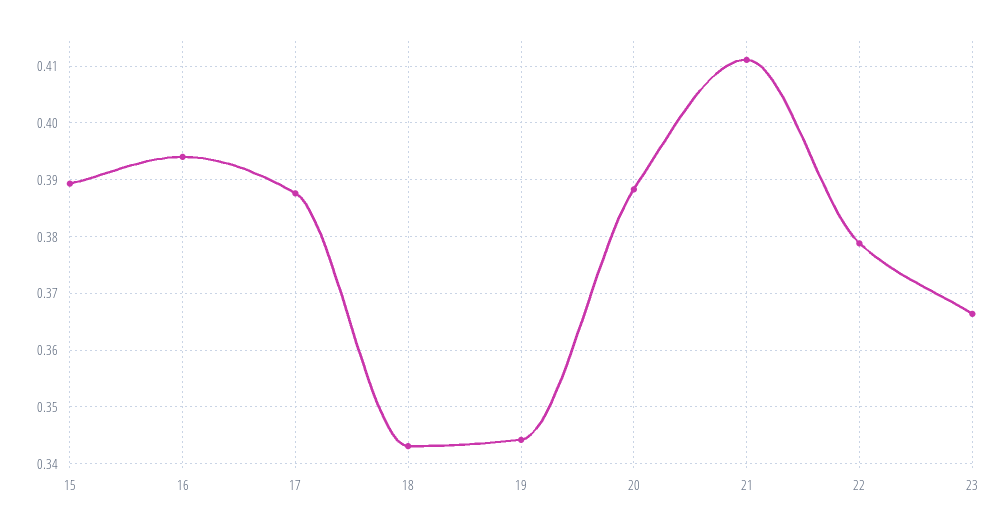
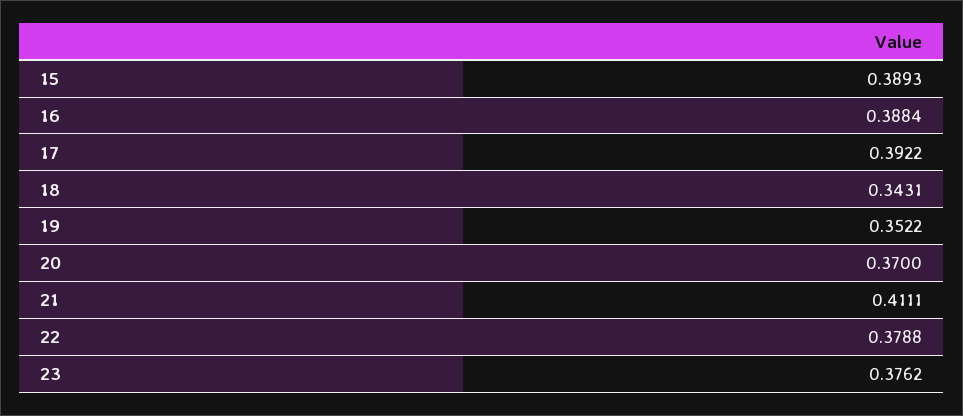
16: 0.394 -> 0.3884
17: 0.388 -> 0.3922
19: 0.344 -> 0.3522
20: 0.388 -> 0.37
23: 0.366 -> 0.3762

